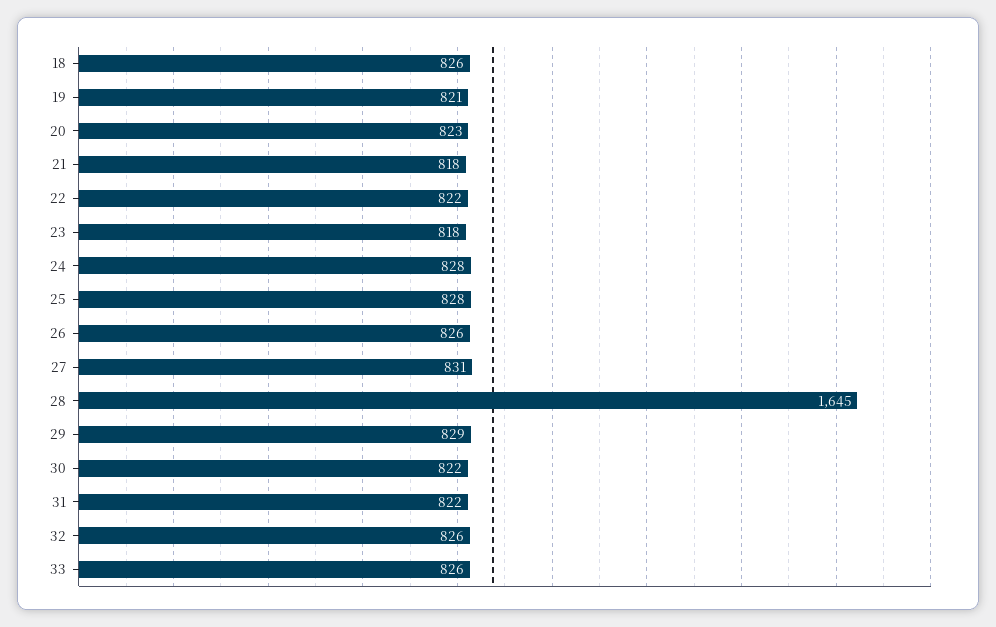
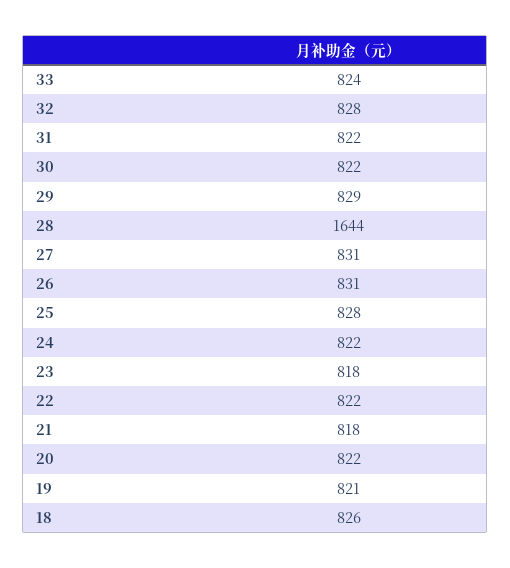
20: 823 -> 822
24: 828 -> 822
26: 826 -> 831
28: 1645 -> 1644
32: 826 -> 828
33: 826 -> 824

